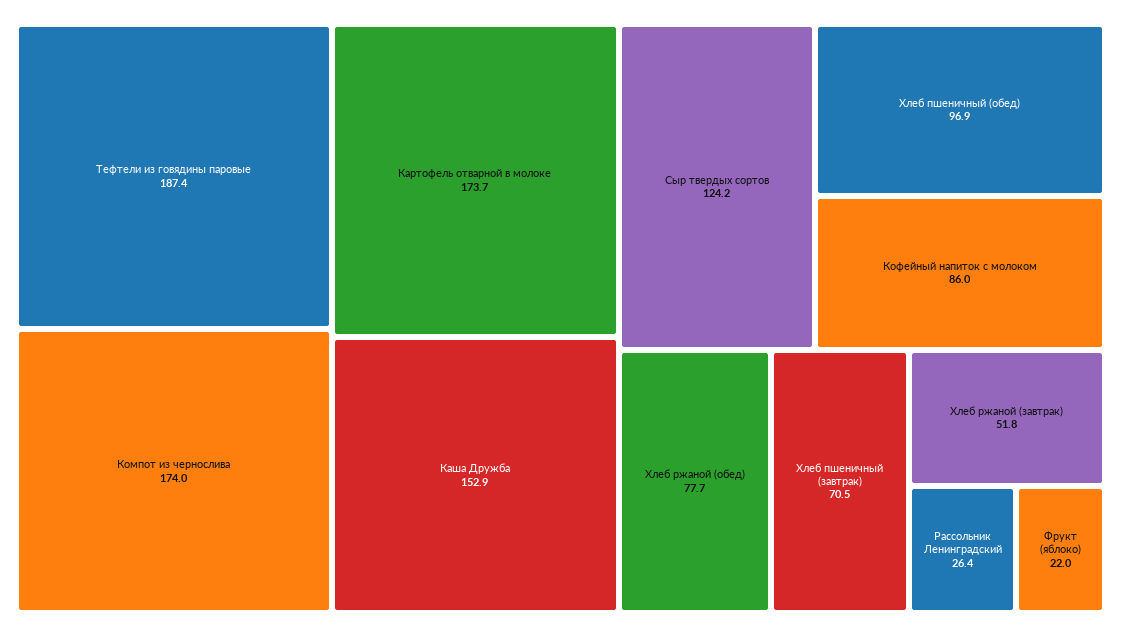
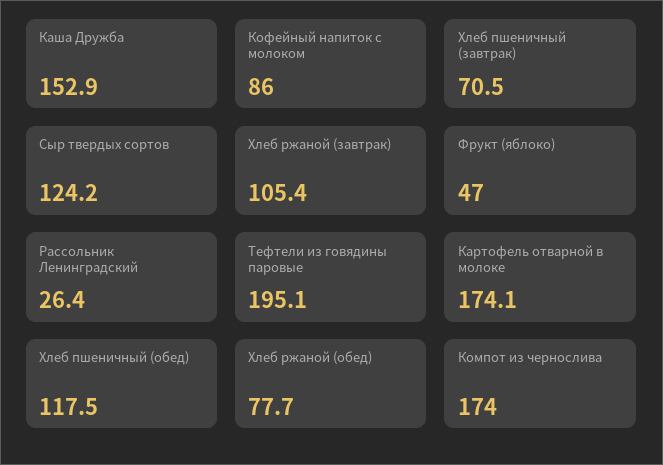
Тефтели из говядины паровые: 187.4 -> 195.1
Картофель отварной в молоке: 173.7 -> 174.1
Хлеб пшеничный (обед): 96.9 -> 117.5
Хлеб ржаной (завтрак): 51.8 -> 105.4
Фрукт (яблоко): 22 -> 47

